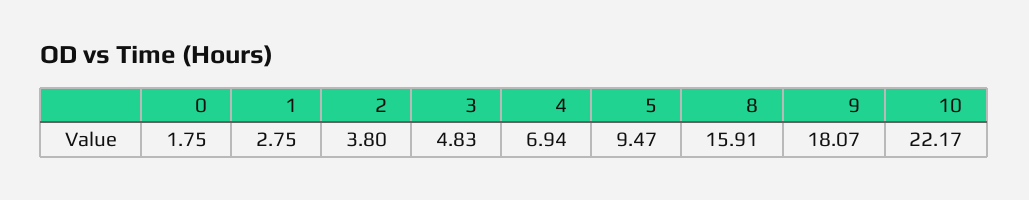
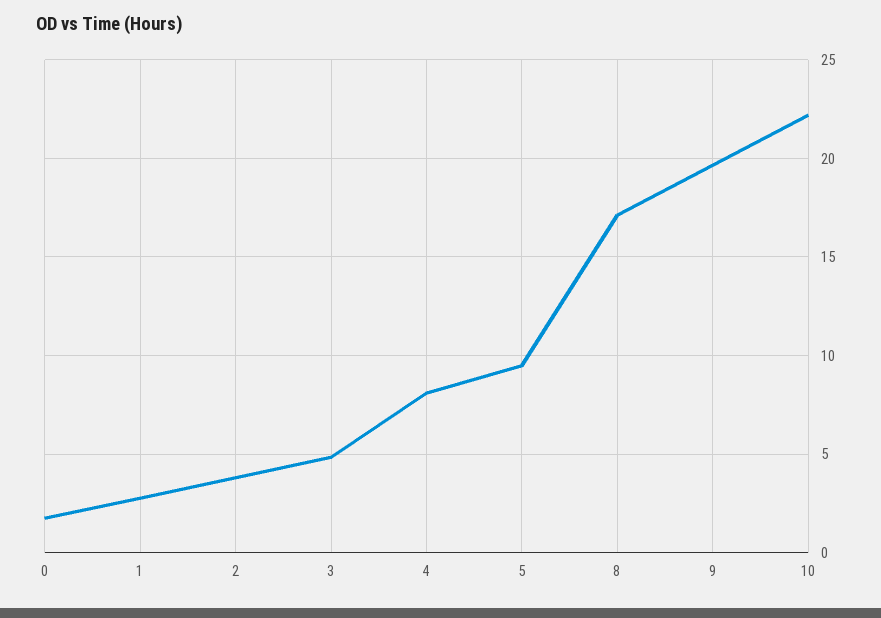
4: 6.94 -> 8
8: 15.91 -> 17
9: 18.07 -> 19.5

